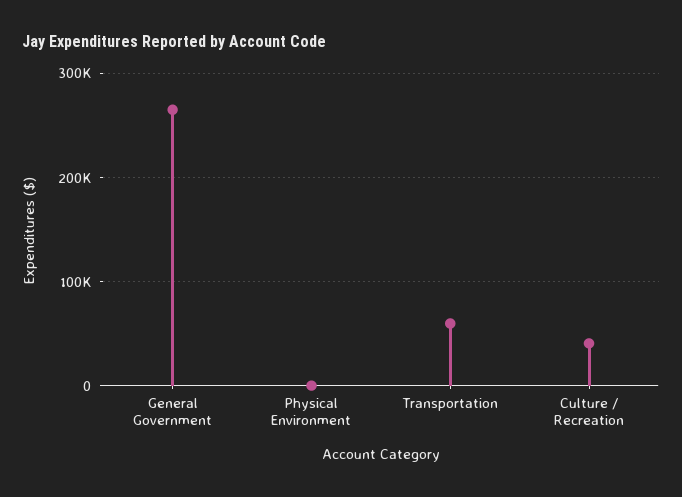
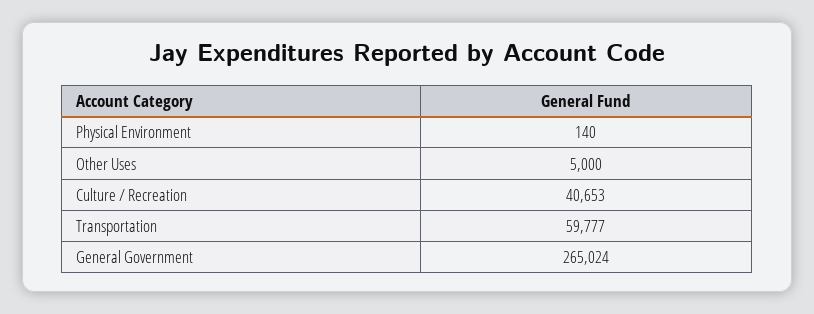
Other Uses: none -> 5000

